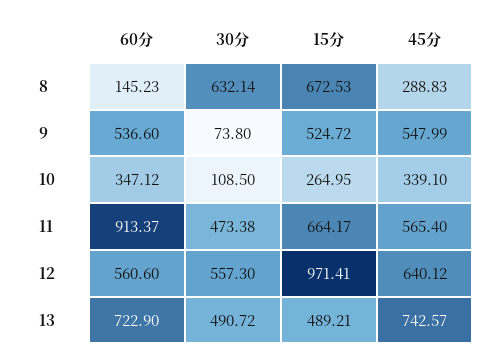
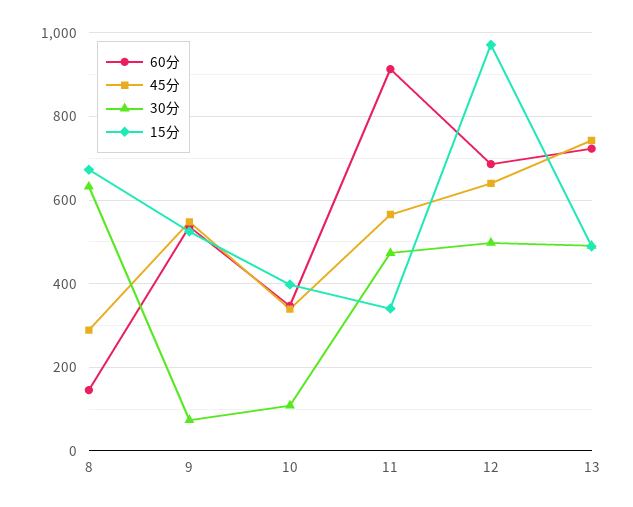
15分, 10: 264.95 -> 400
15分, 11: 664.17 -> 340
60分, 12: 560.6 -> 680
30分, 12: 557.3 -> 500

